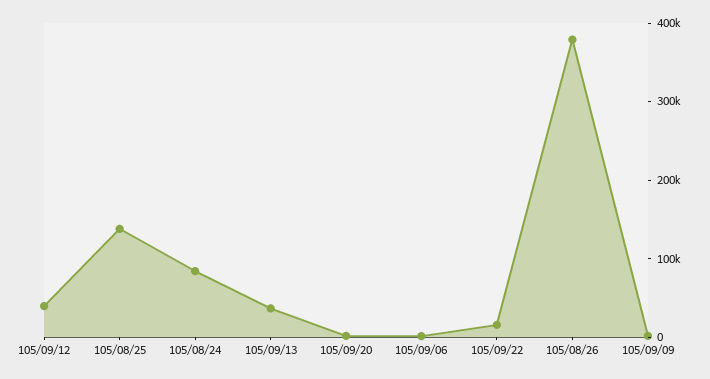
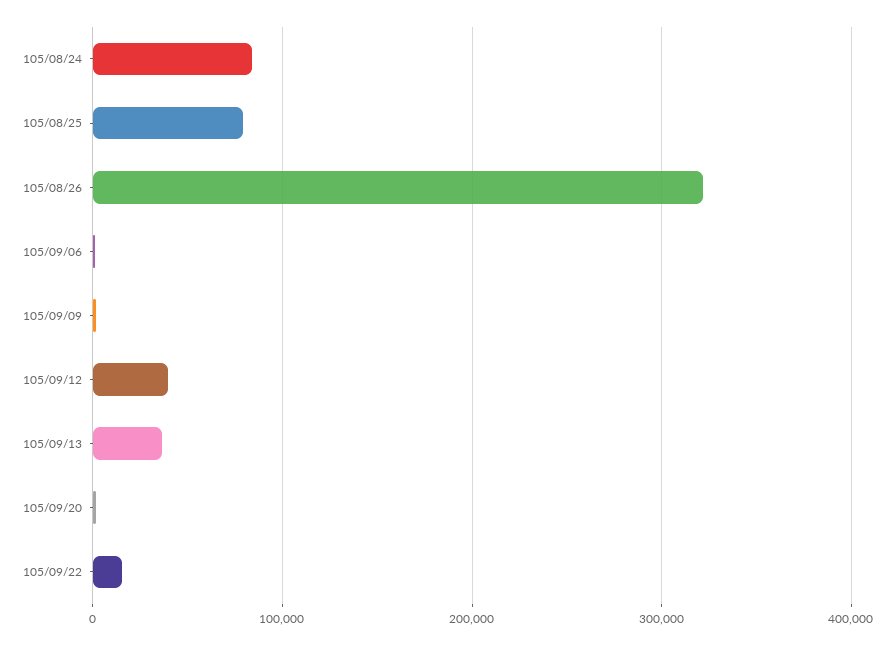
105/08/25: 140000 -> 80000
105/08/26: 380000 -> 320000

